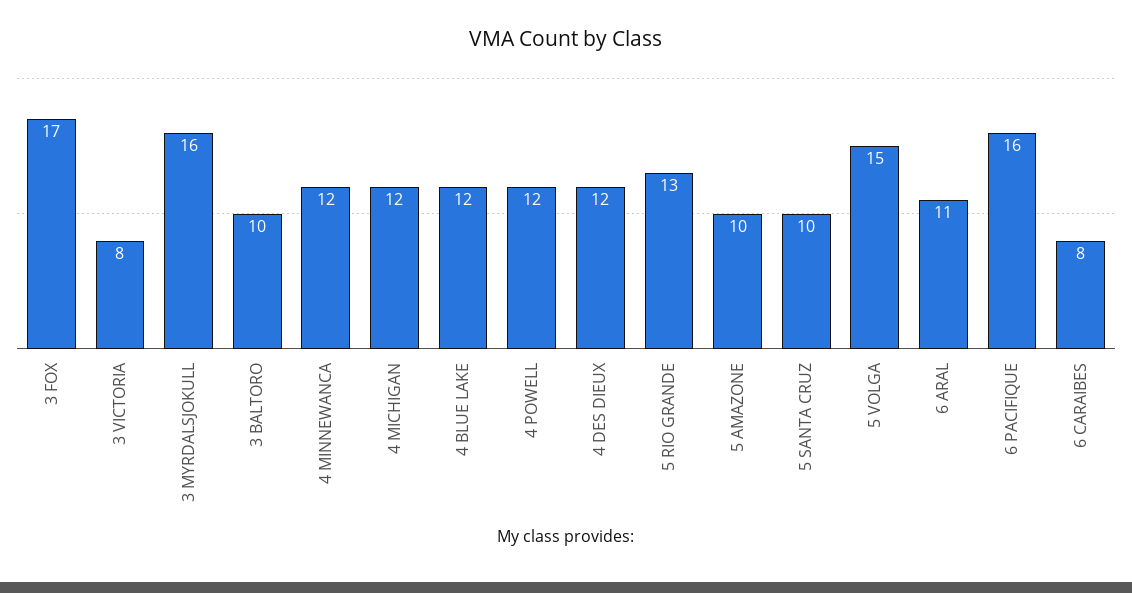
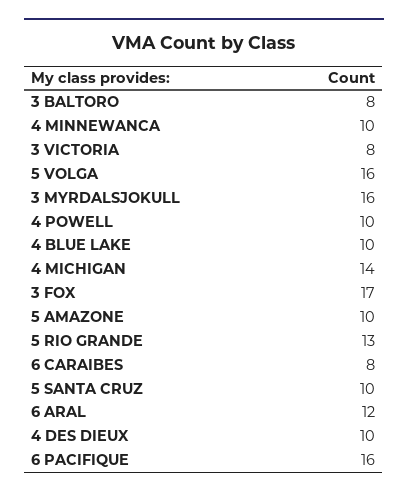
3 BALTORO: 10 -> 8
4 MINNEWANCA: 12 -> 10
4 MICHIGAN: 12 -> 14
4 BLUE LAKE: 12 -> 10
4 POWELL: 12 -> 10
4 DES DIEUX: 12 -> 10
5 VOLGA: 15 -> 16
6 ARAL: 11 -> 12

